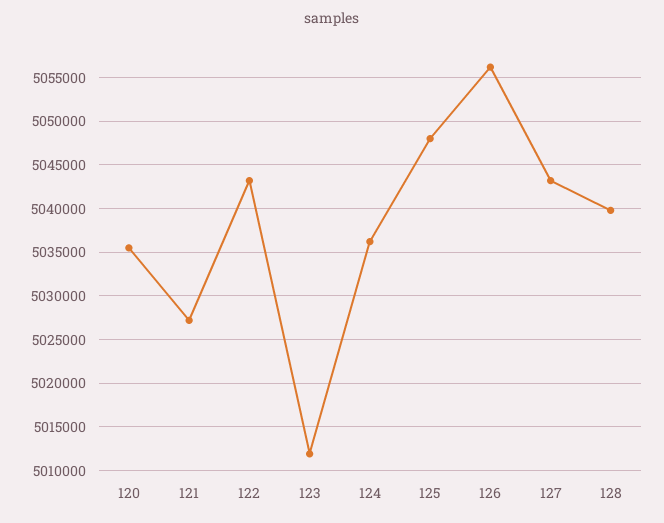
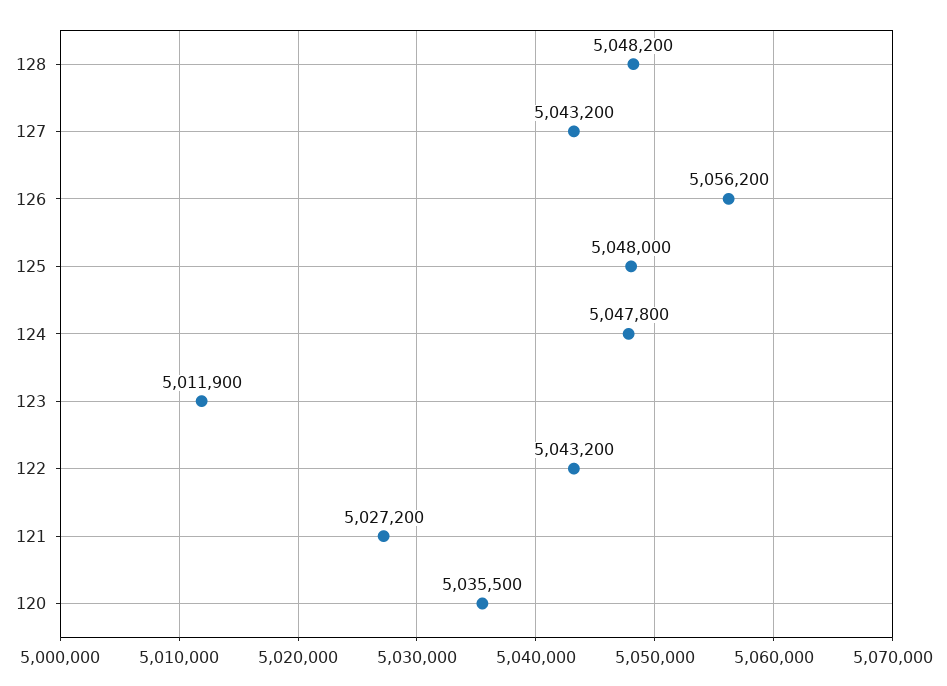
124: 5036000 -> 5047800
128: 5040000 -> 5048200

